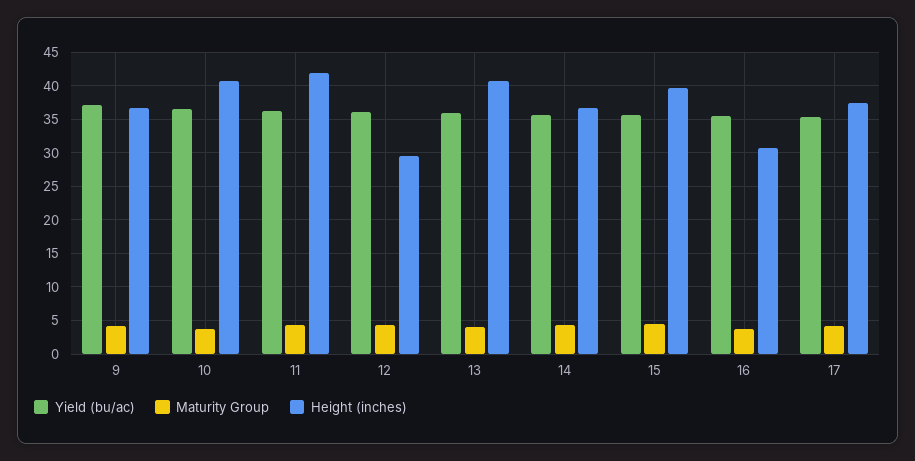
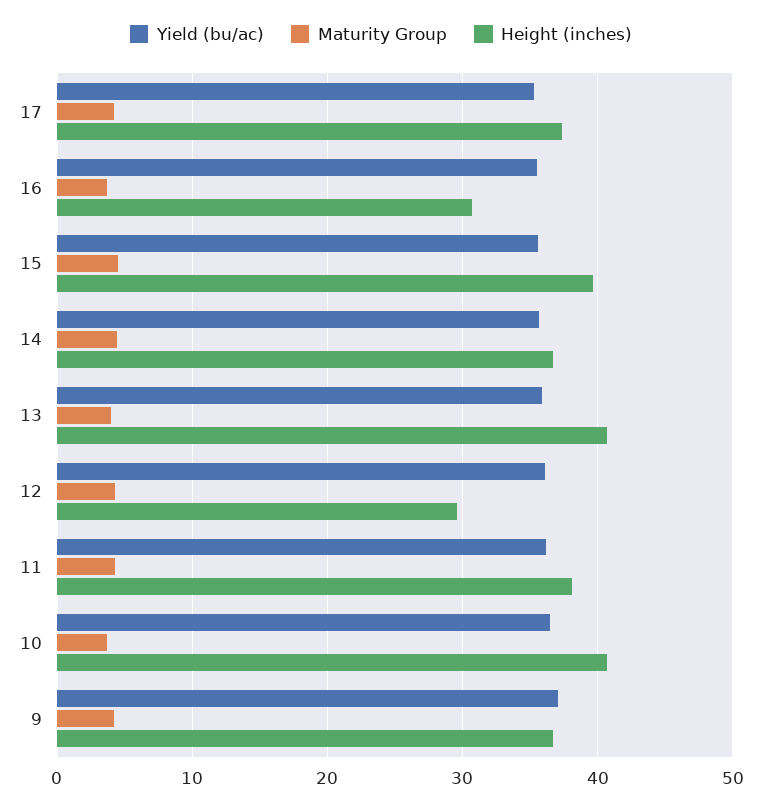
Height (inches), 11: 42 -> 38

